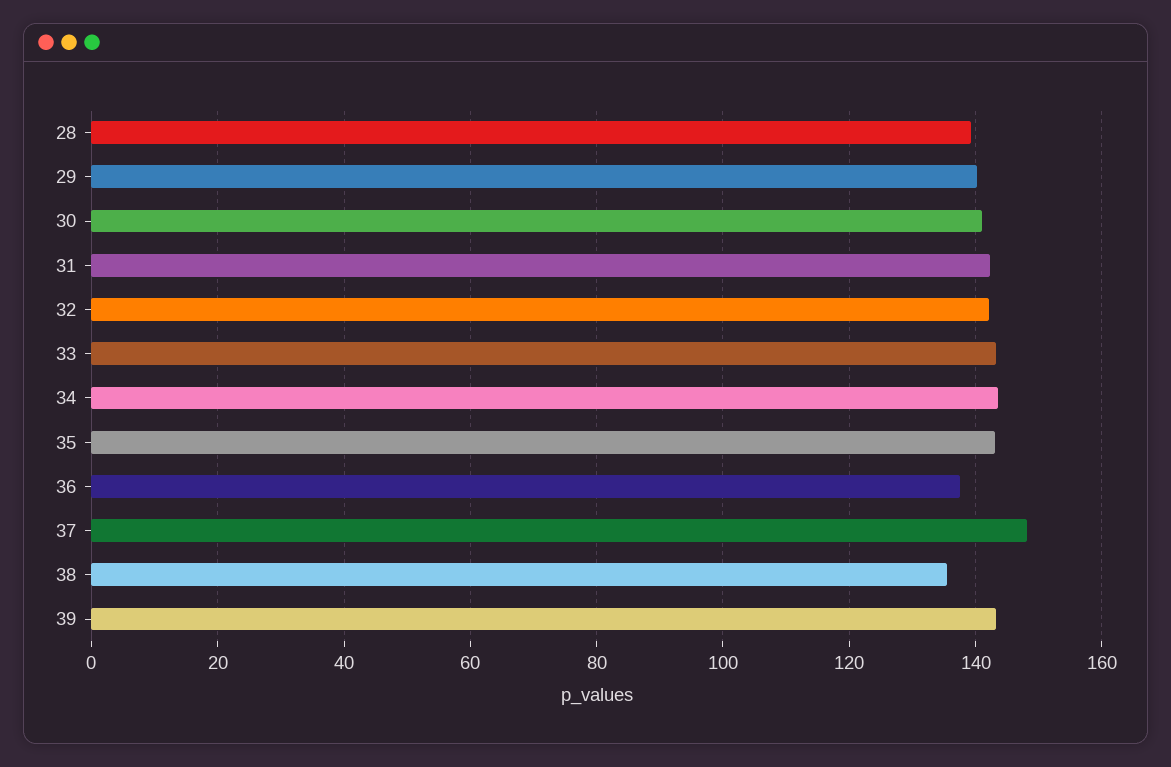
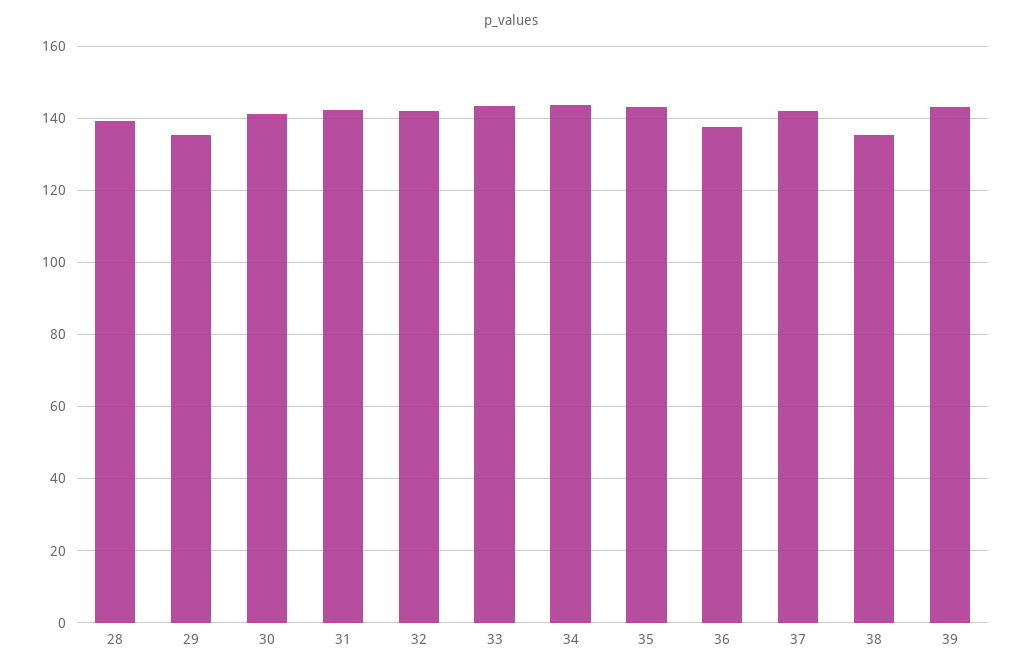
29: 140 -> 136
37: 148 -> 142

